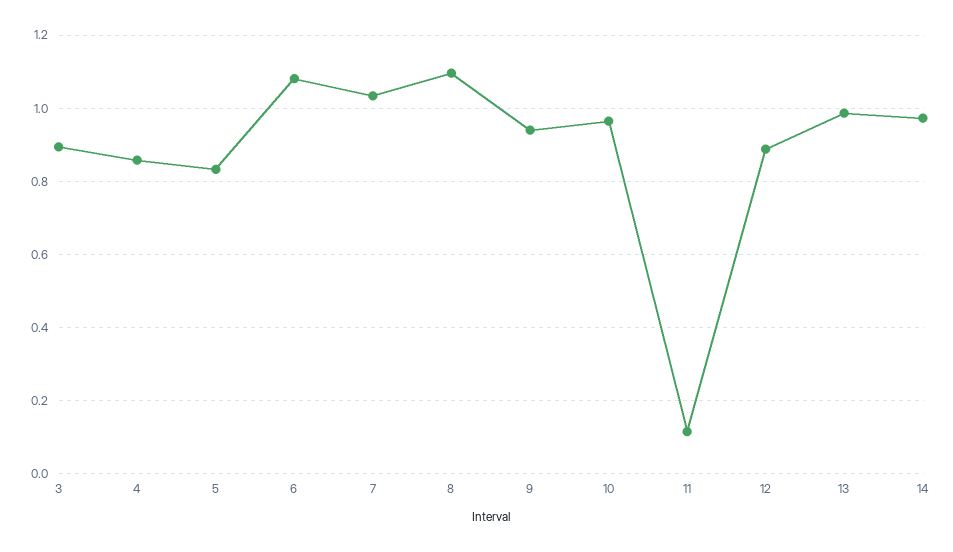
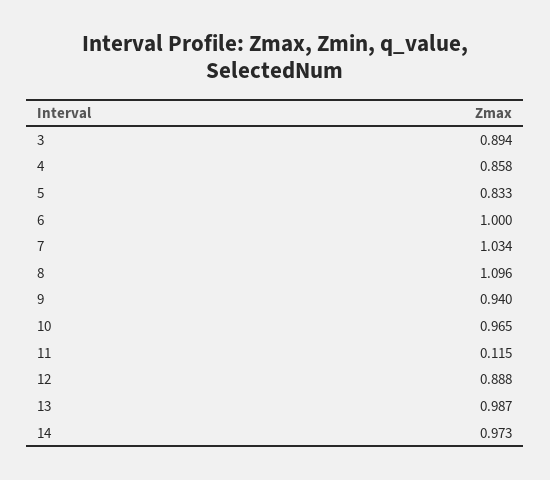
6: 1.08 -> 1

